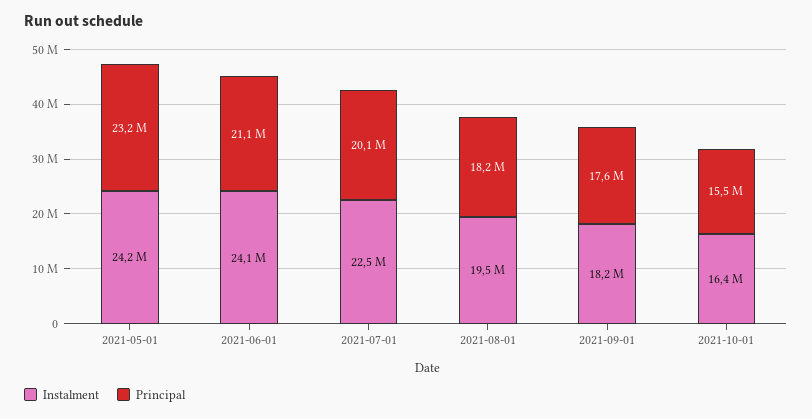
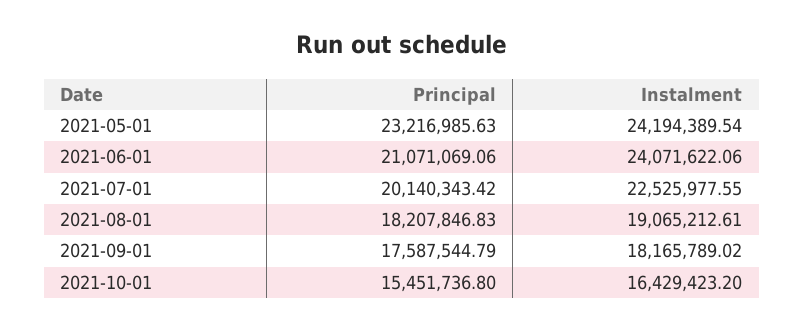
Instalment, 2021-08-01: 19500000 -> 19065212.61

